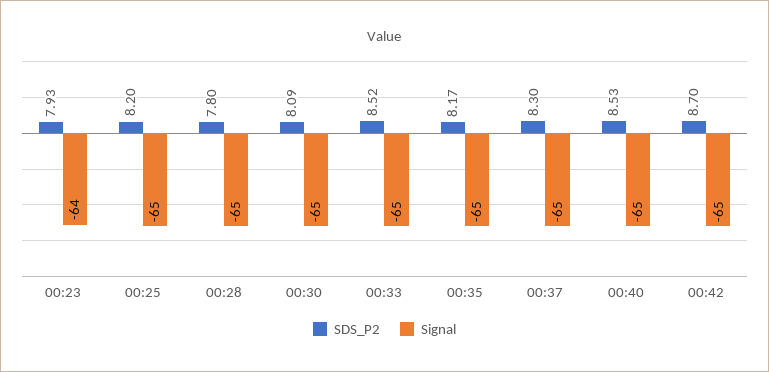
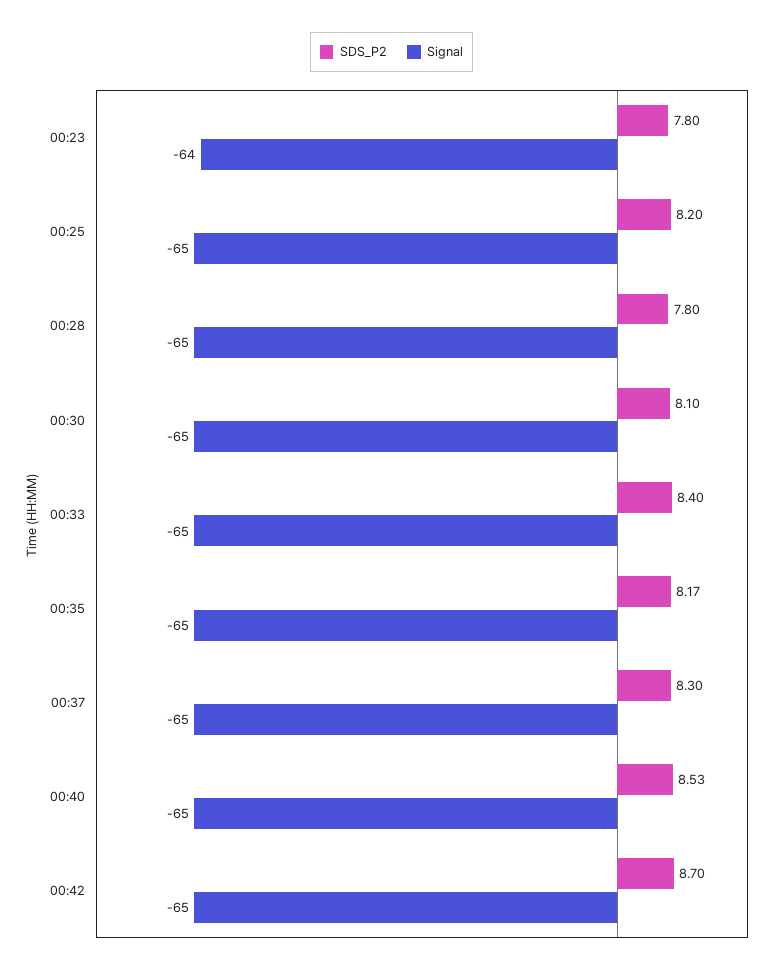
SDS_P2, 00:23: 7.93 -> 7.8
SDS_P2, 00:30: 8.09 -> 8.1
SDS_P2, 00:33: 8.52 -> 8.4

